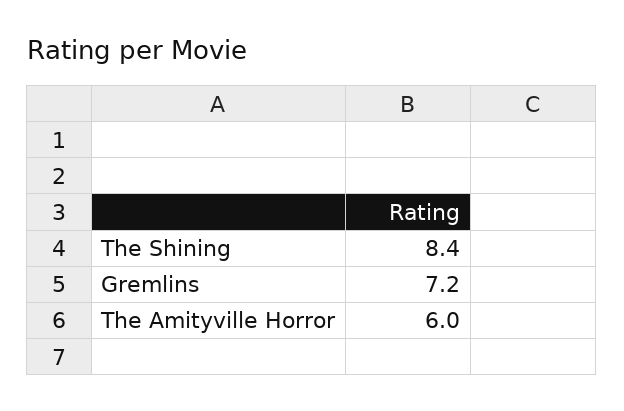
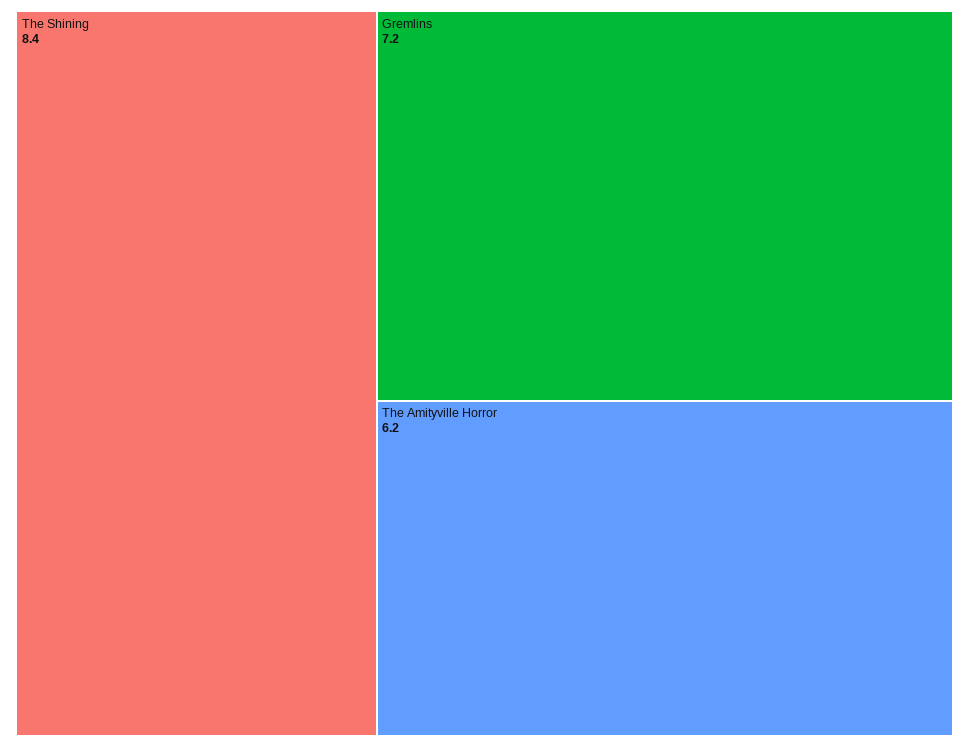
The Amityville Horror: 6 -> 6.2

